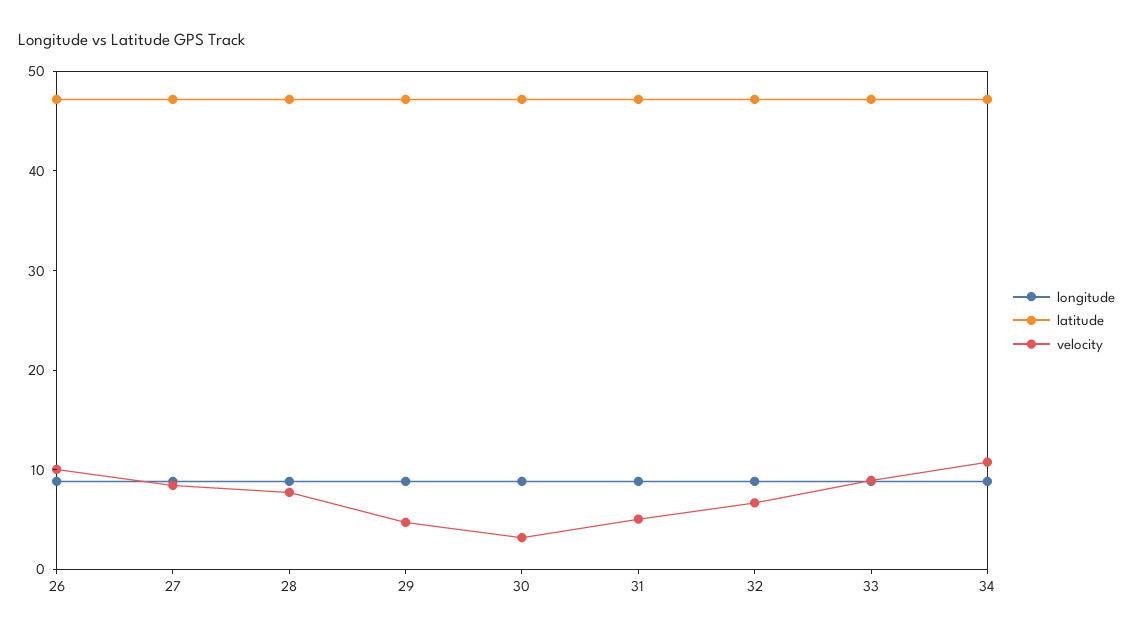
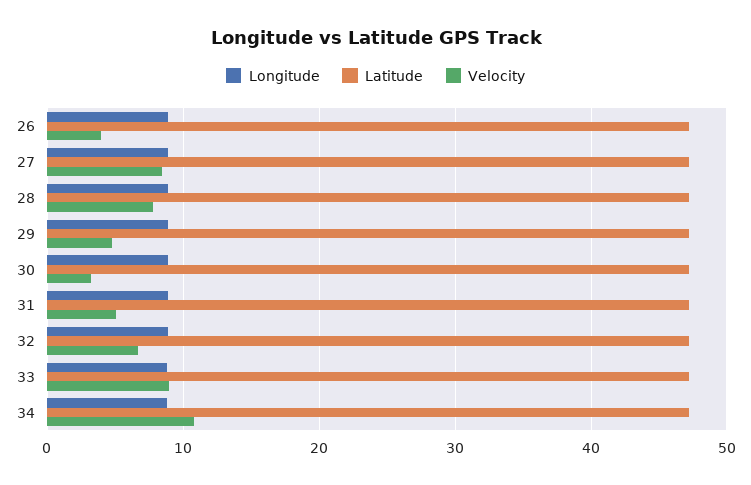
velocity, 26: 10 -> 4

